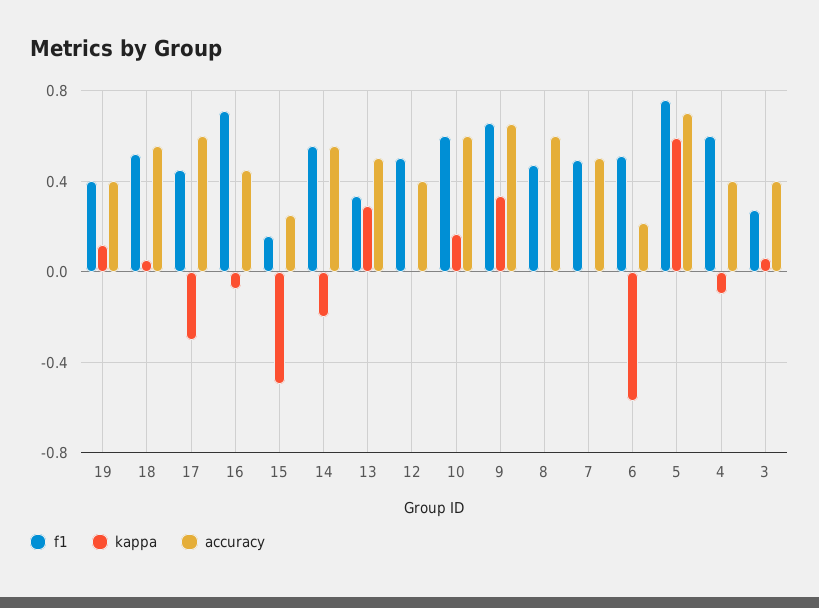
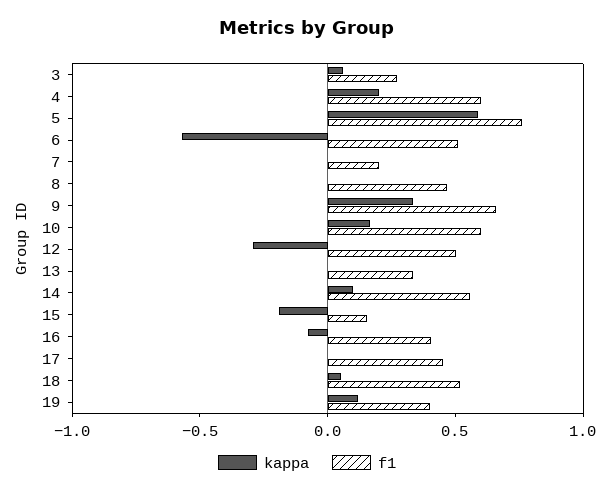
accuracy, 19: 0.4 -> none
accuracy, 18: 0.55 -> none
kappa, 17: -0.3 -> 0
accuracy, 17: 0.6 -> none
f1, 16: 0.7 -> 0.4
accuracy, 16: 0.45 -> none
kappa, 15: -0.5 -> -0.2
accuracy, 15: 0.25 -> none
kappa, 14: -0.2 -> 0.1
accuracy, 14: 0.55 -> none
kappa, 13: 0.3 -> 0
accuracy, 13: 0.5 -> none
kappa, 12: 0 -> -0.3
accuracy, 12: 0.4 -> none
accuracy, 10: 0.6 -> none
accuracy, 9: 0.65 -> none
accuracy, 8: 0.6 -> none
f1, 7: 0.5 -> 0.2
accuracy, 7: 0.5 -> none
accuracy, 6: 0.2 -> none
accuracy, 5: 0.7 -> none
kappa, 4: -0.1 -> 0.2
accuracy, 4: 0.4 -> none
accuracy, 3: 0.4 -> none

